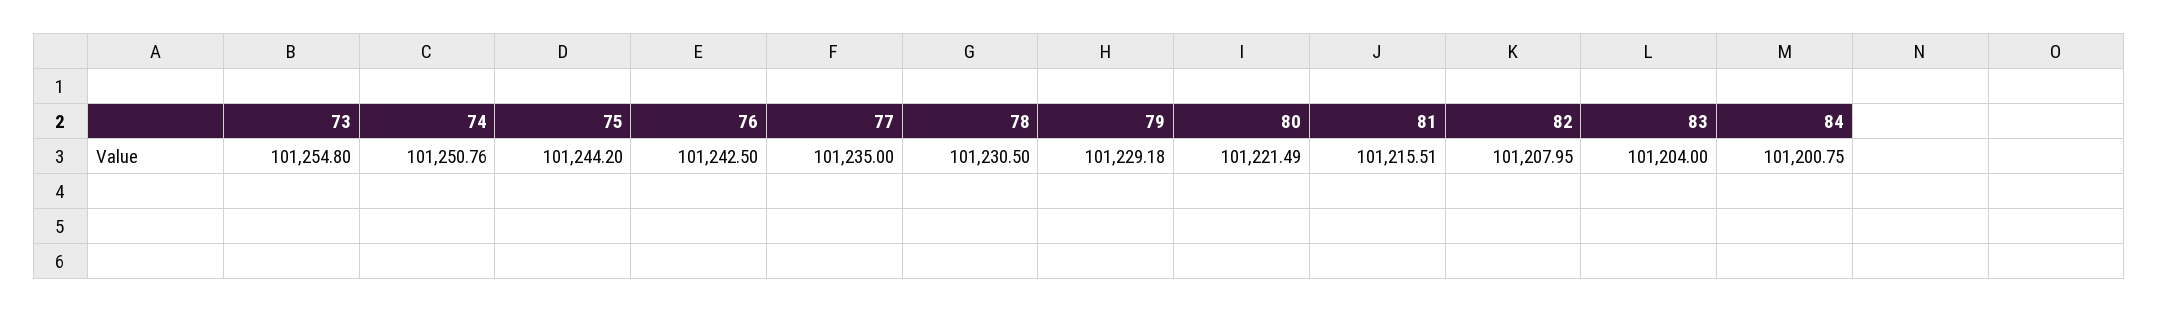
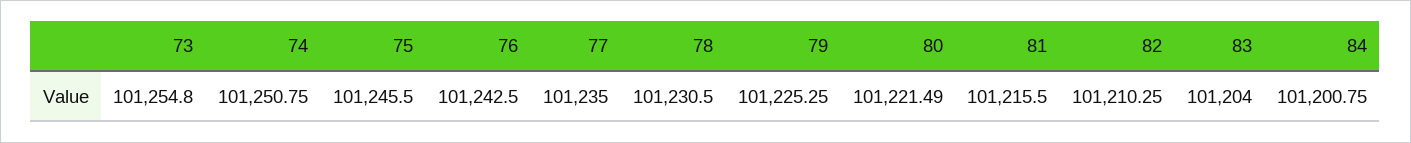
74: 101250.76 -> 101250.75
75: 101244.2 -> 101245.5
79: 101229.18 -> 101225.25
81: 101215.51 -> 101215.5
82: 101207.95 -> 101210.25

